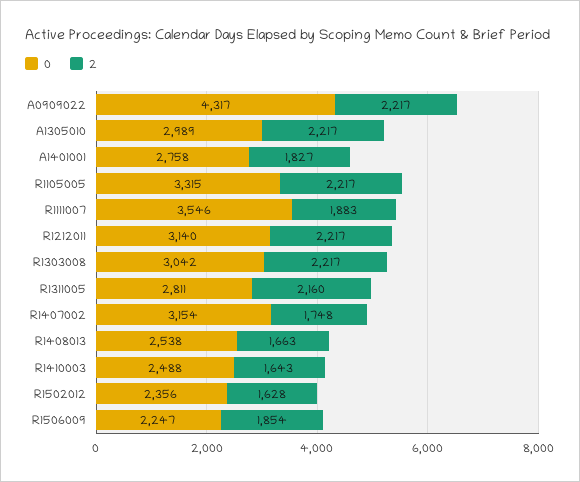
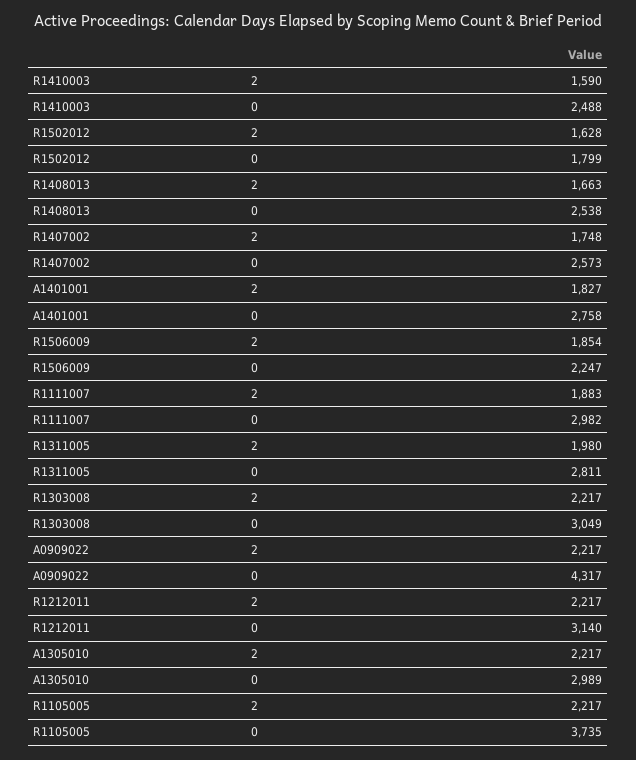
0, R1105005: 3315 -> 3735
0, R1111007: 3546 -> 2982
0, R1303008: 3042 -> 3049
2, R1311005: 2160 -> 1980
0, R1407002: 3154 -> 2573
2, R1410003: 1643 -> 1590
0, R1502012: 2356 -> 1799

